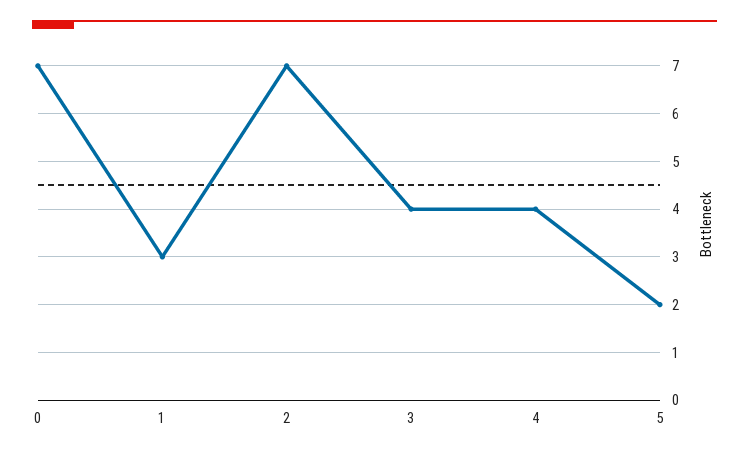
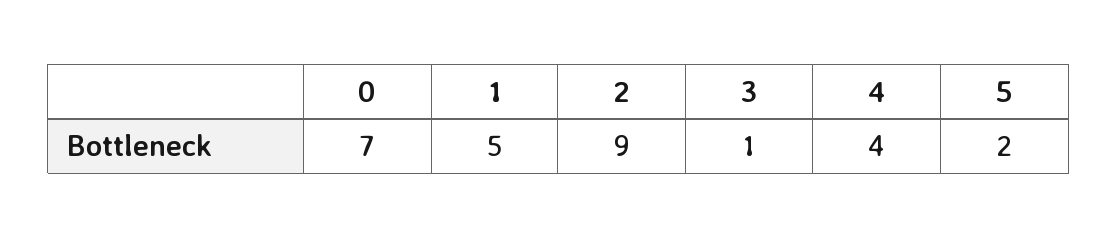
1: 3 -> 5
2: 7 -> 9
3: 4 -> 1

